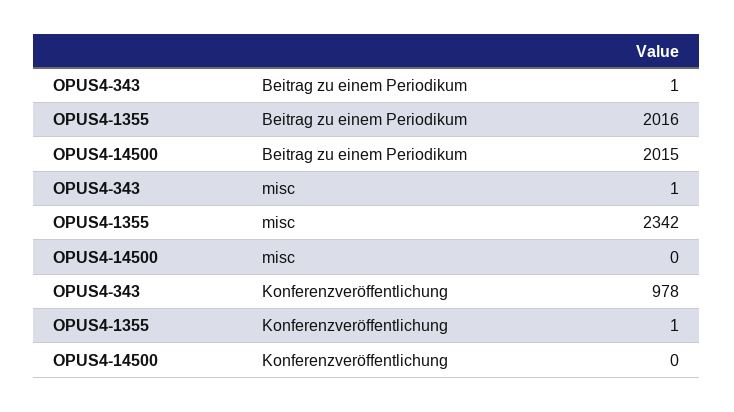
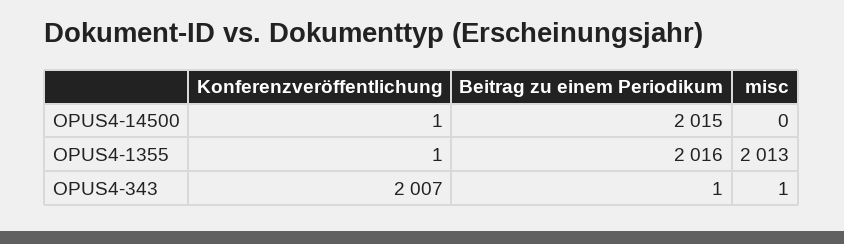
OPUS4-1355, misc: 2342 -> 2013
OPUS4-343, Konferenzveröffentlichung: 978 -> 2007
OPUS4-14500, Konferenzveröffentlichung: 0 -> 1

